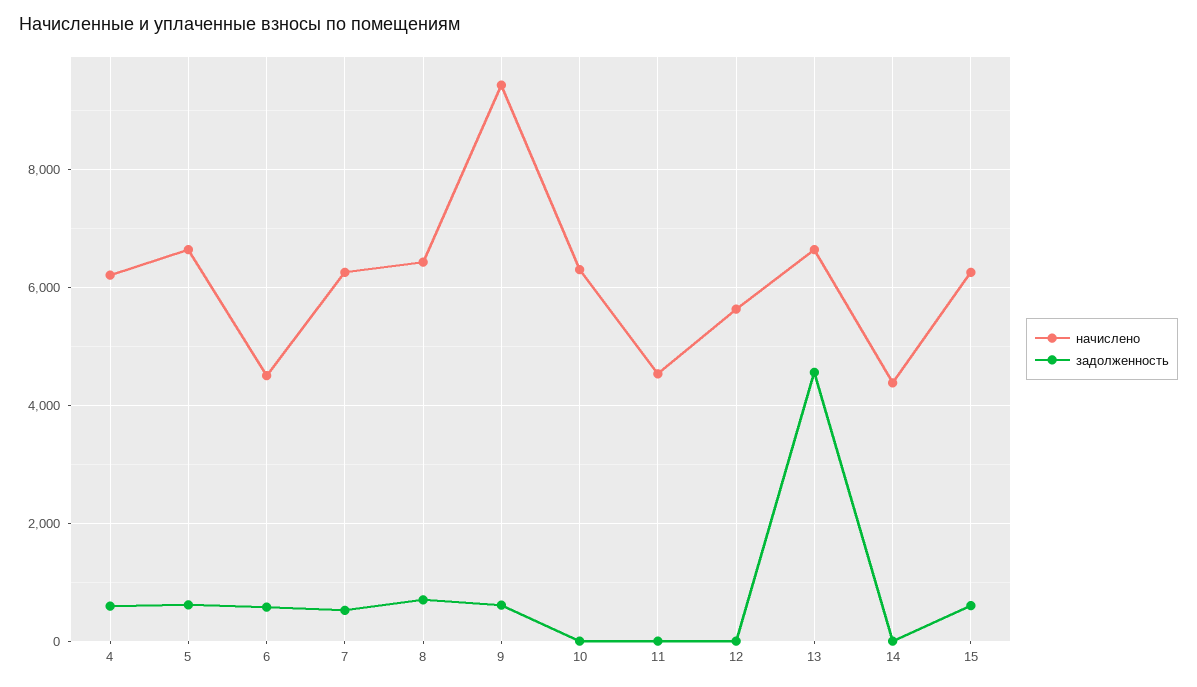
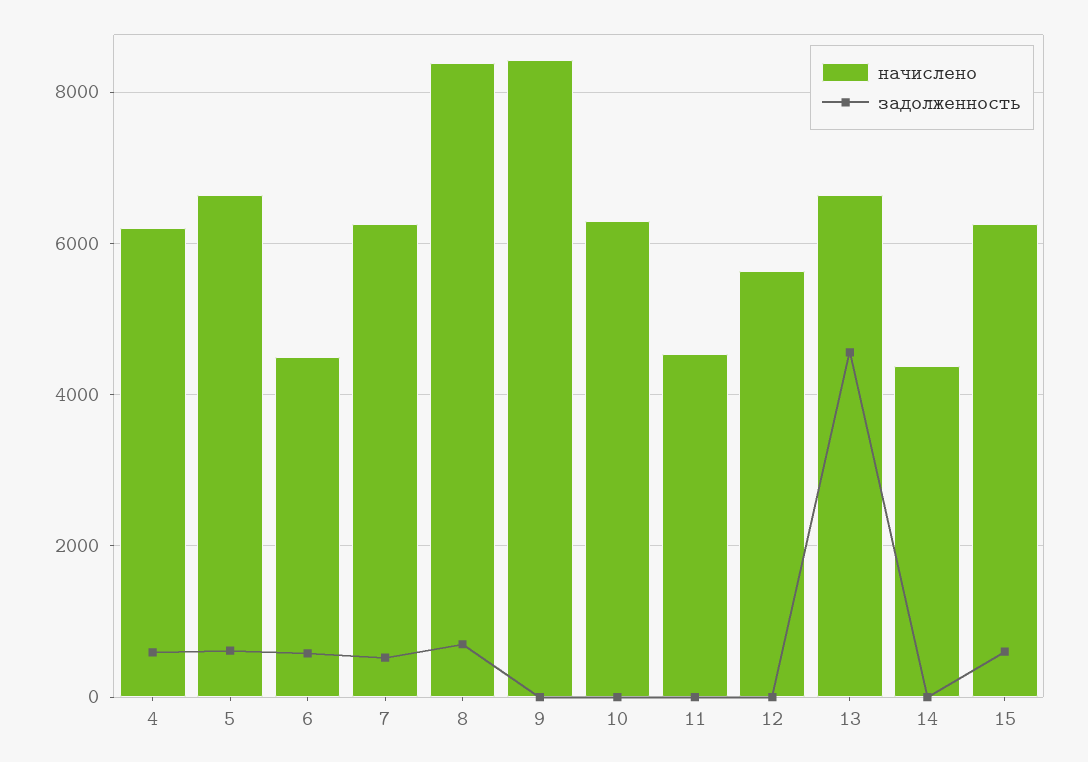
начислено, 8: 6400 -> 8400
начислено, 9: 9400 -> 8400
задолженность, 9: 600 -> 0

